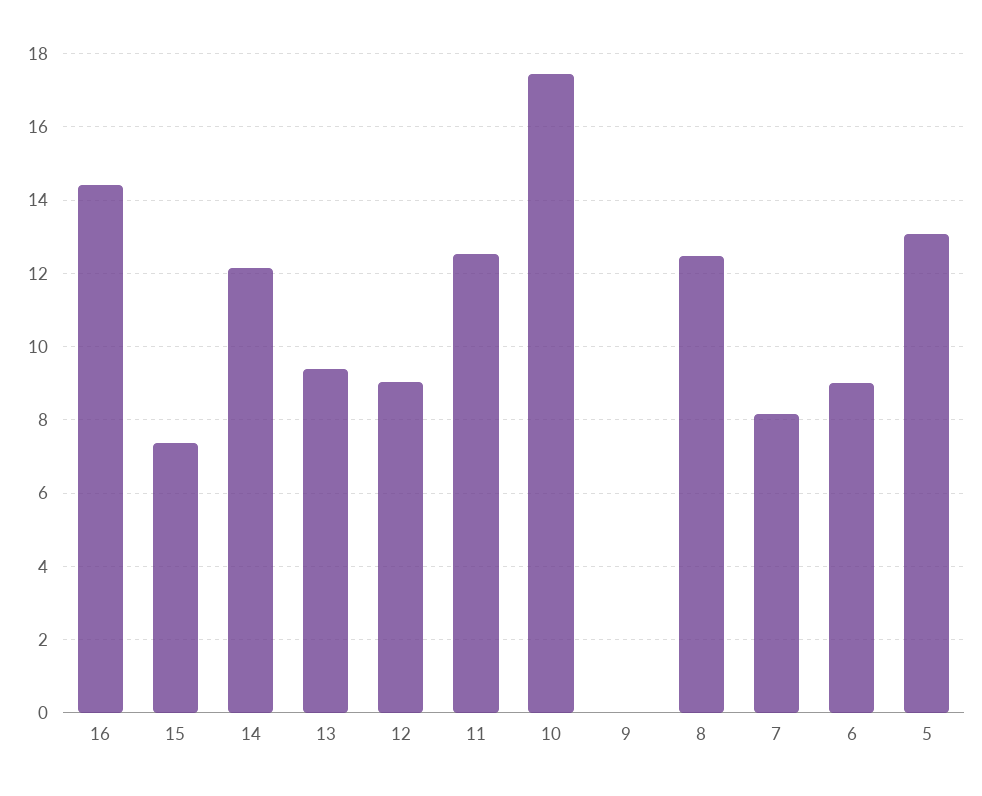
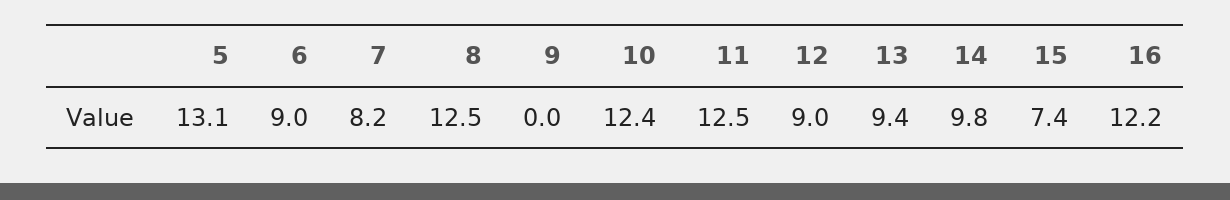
16: 14.4 -> 12.2
14: 12.2 -> 9.8
10: 17.4 -> 12.4

